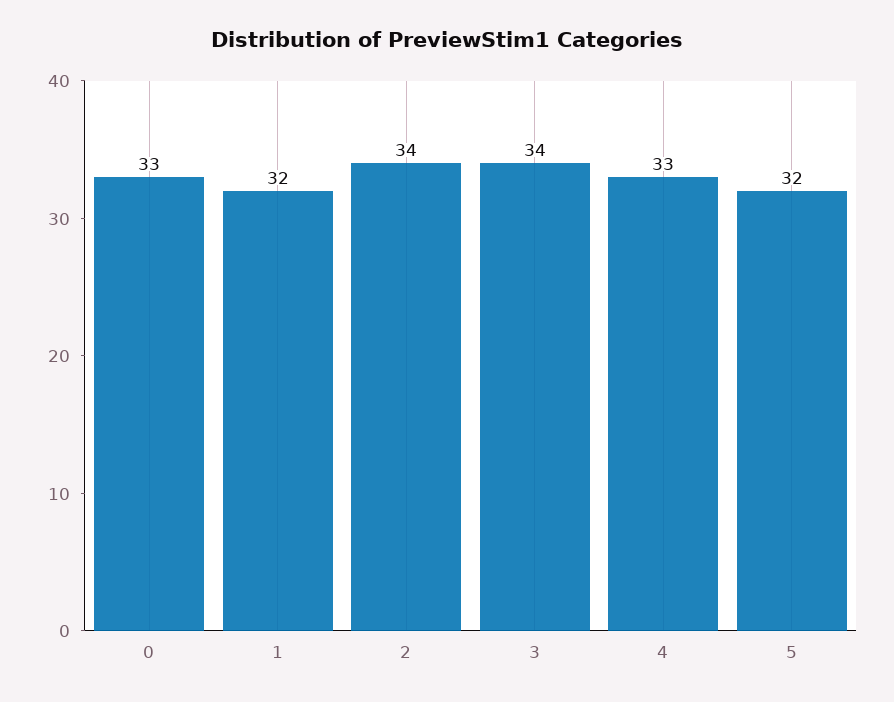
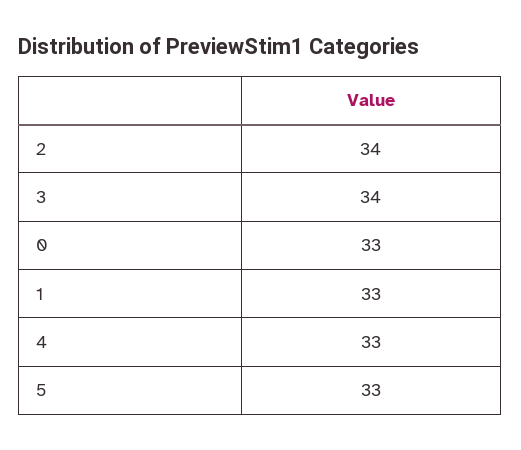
1: 32 -> 33
5: 32 -> 33

